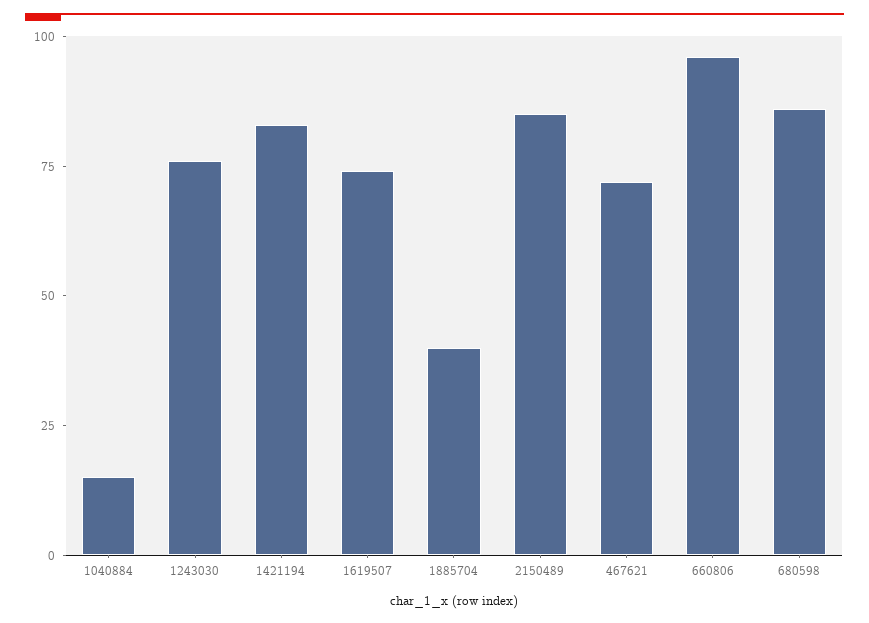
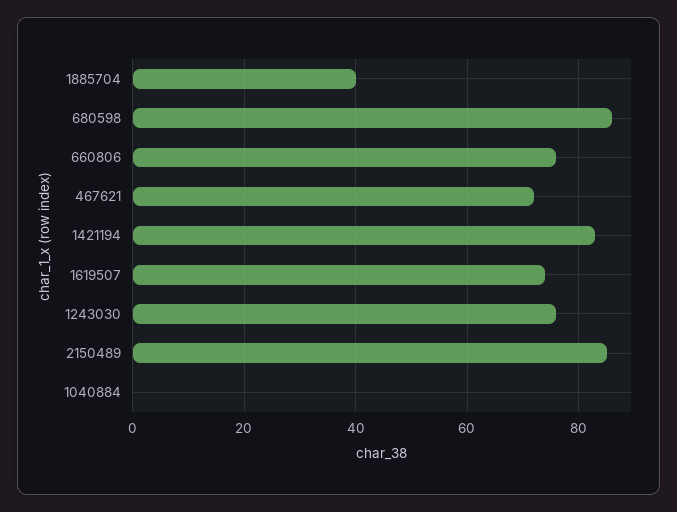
1040884: 15 -> 0
660806: 95 -> 75

